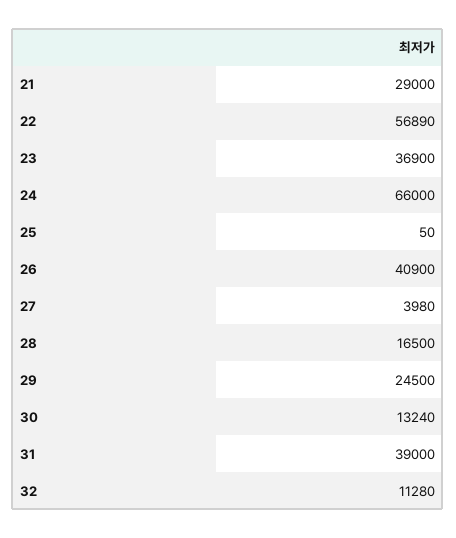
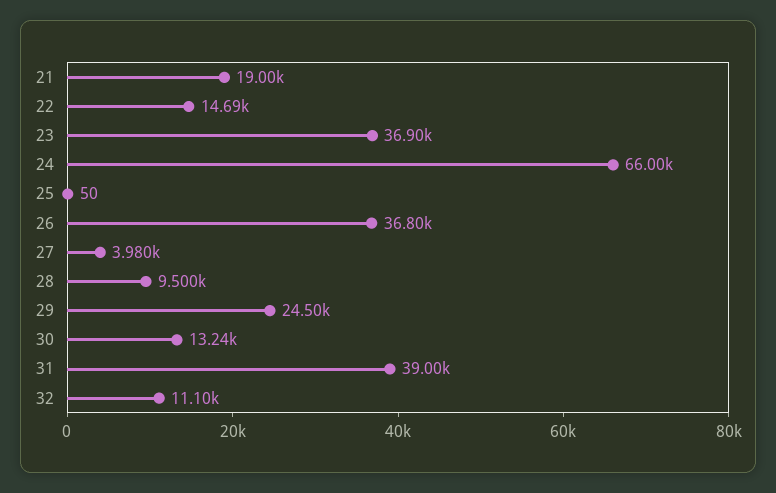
21: 29000 -> 19000
22: 56890 -> 14690
26: 40900 -> 36800
28: 16500 -> 9500
32: 11280 -> 11100

